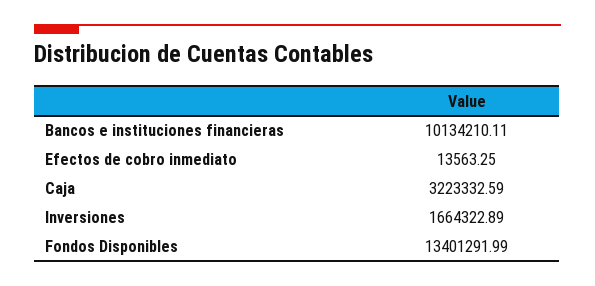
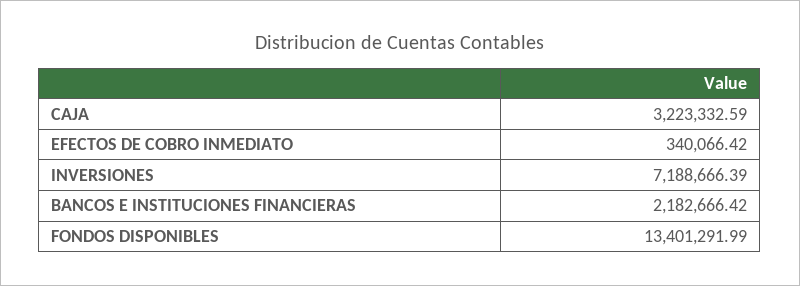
Bancos e instituciones financieras: 10134210.11 -> 2182666.42
Efectos de cobro inmediato: 13563.25 -> 340066.42
Inversiones: 1664322.89 -> 7188666.39

